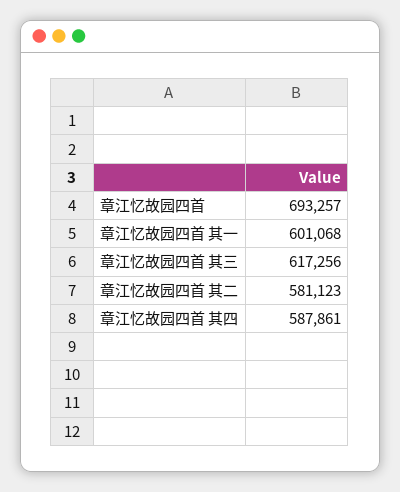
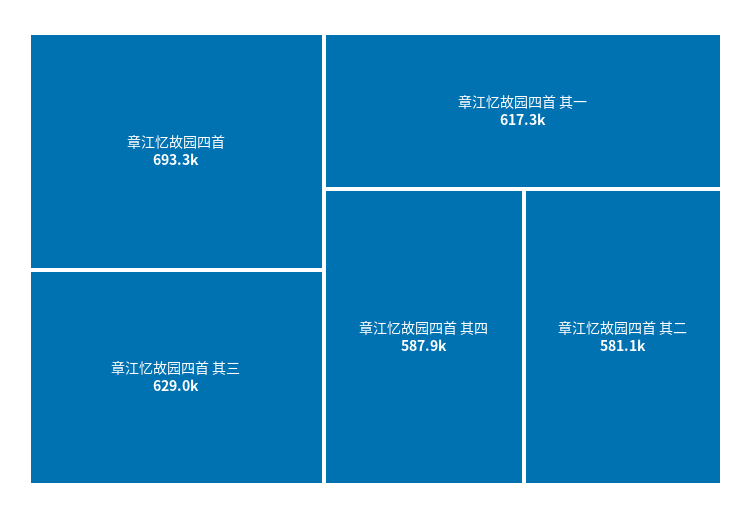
章江忆故园四首 其一: 601068 -> 617300
章江忆故园四首 其三: 617256 -> 629000

